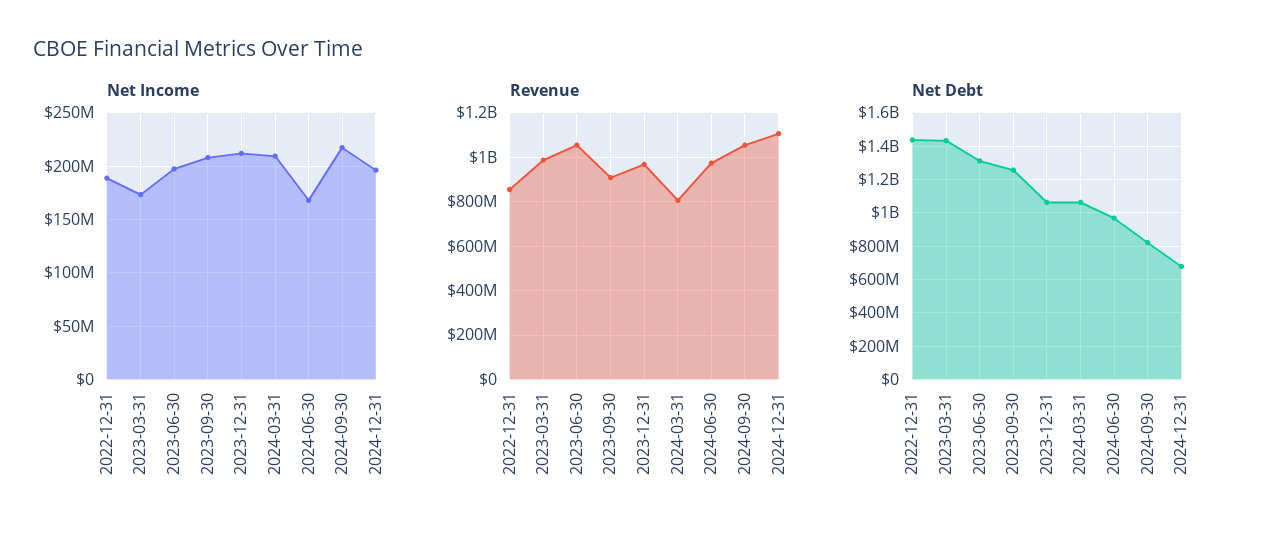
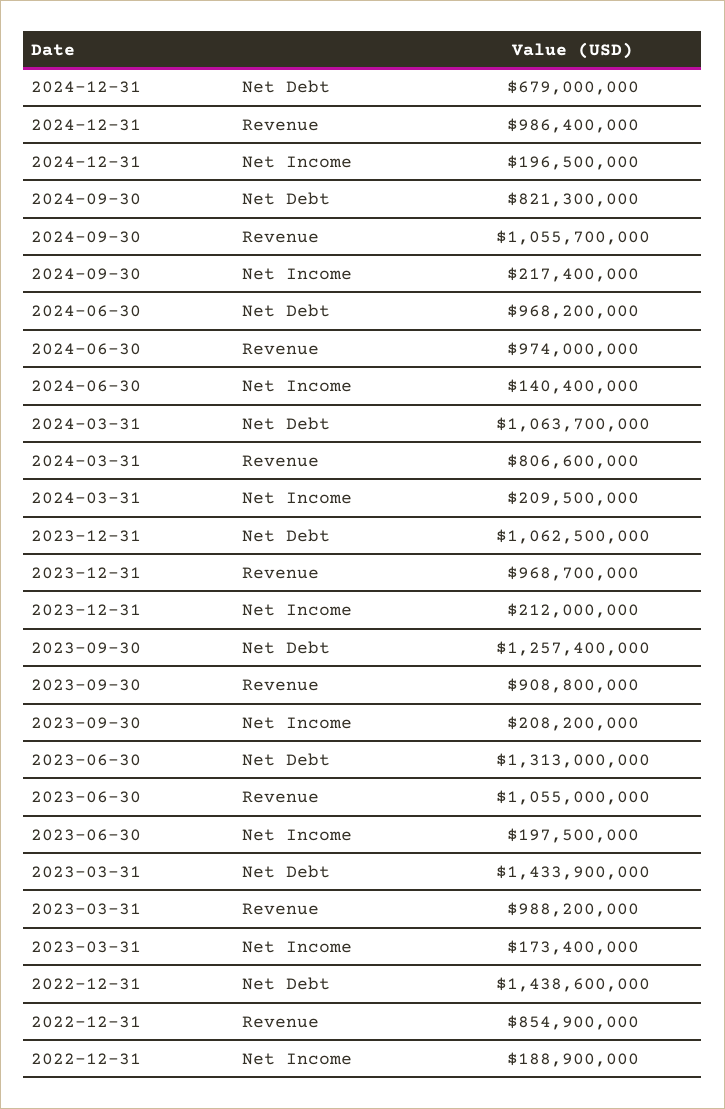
Net Income, 2024-06-30: 170000000 -> 140400000
Revenue, 2024-12-31: 1100000000 -> 986400000

